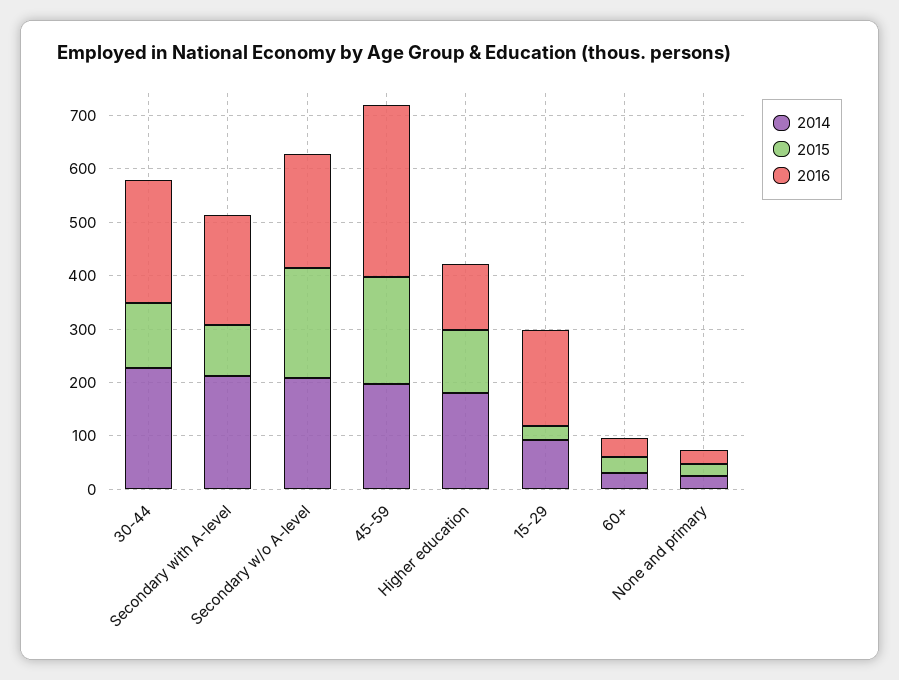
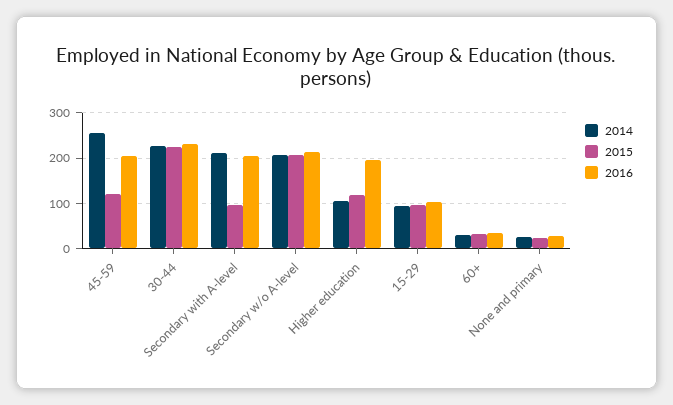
2015, 30-44: 120 -> 220
2014, 45-59: 200 -> 260
2015, 45-59: 200 -> 120
2016, 45-59: 320 -> 200
2014, Higher education: 180 -> 100
2016, Higher education: 120 -> 200
2015, 15-29: 20 -> 100
2016, 15-29: 180 -> 100

